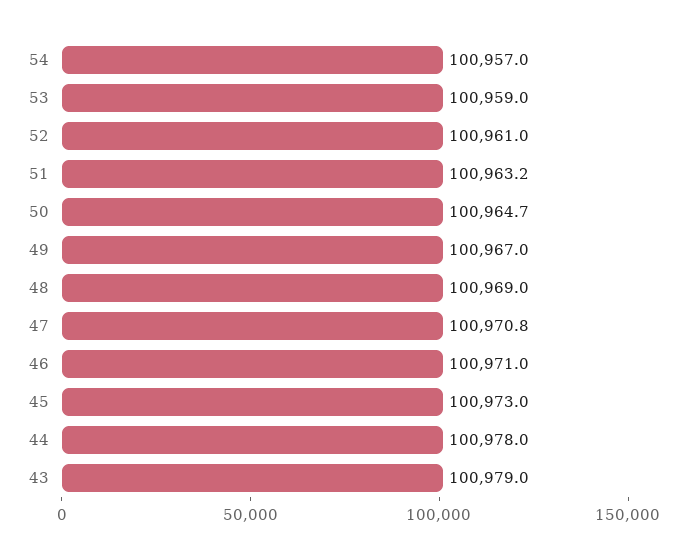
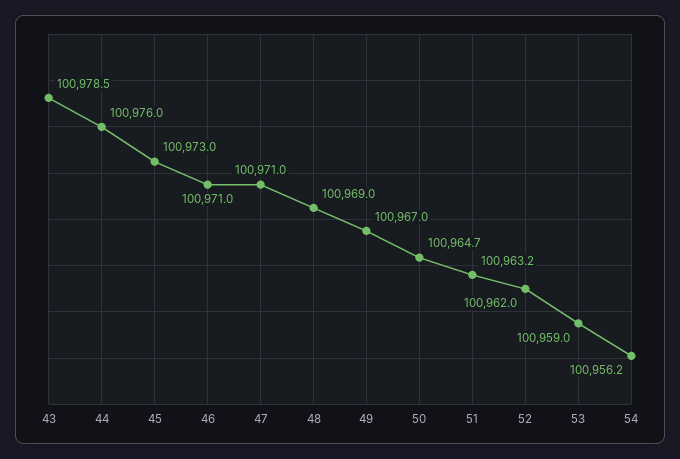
54: 100957 -> 100956.2
52: 100961 -> 100962
47: 100970.8 -> 100971
44: 100978 -> 100976
43: 100979 -> 100978.5

